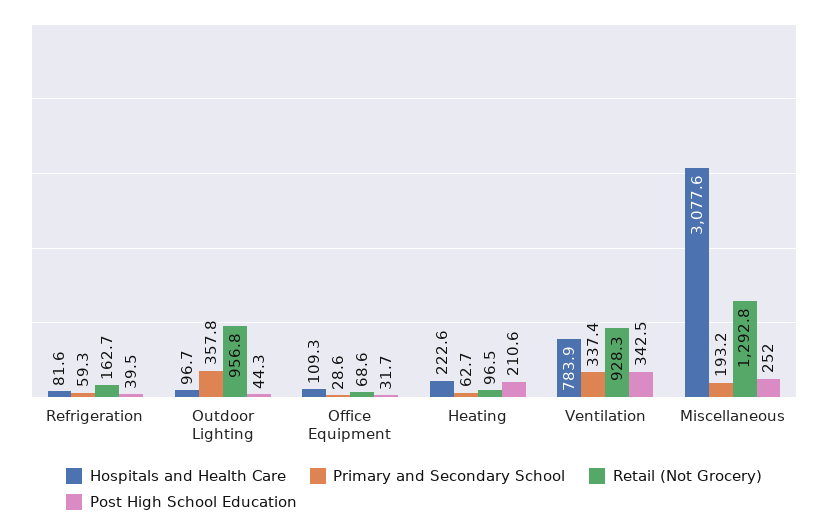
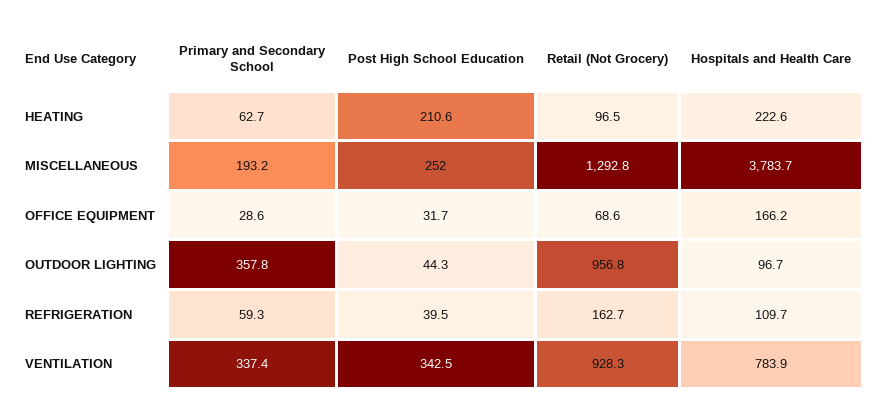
Hospitals and Health Care, Refrigeration: 81.6 -> 109.7
Hospitals and Health Care, Office Equipment: 109.3 -> 166.2
Hospitals and Health Care, Miscellaneous: 3077.6 -> 3783.7

